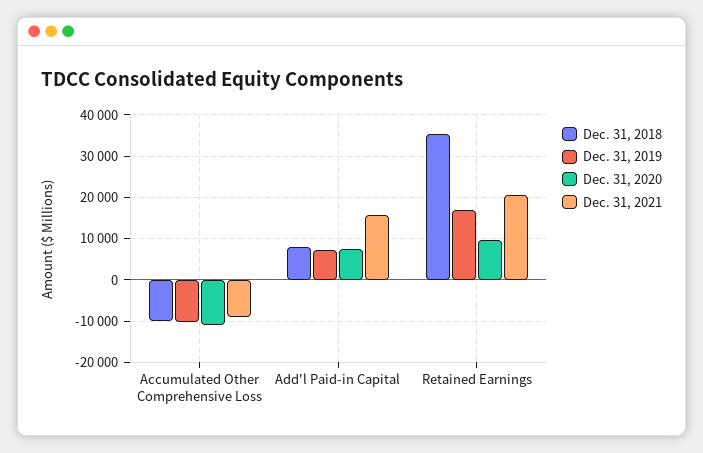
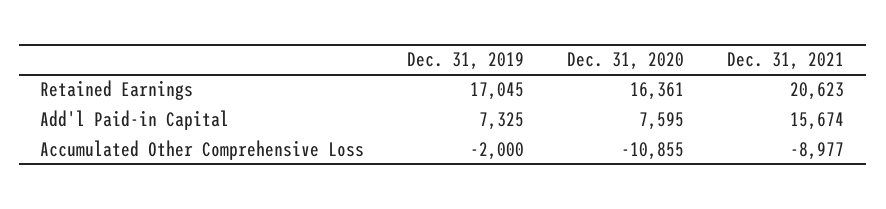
Dec. 31, 2018, Accumulated Other Comprehensive Loss: -10000 -> none
Dec. 31, 2019, Accumulated Other Comprehensive Loss: -10000 -> -2000
Dec. 31, 2018, Add'l Paid-in Capital: 8000 -> none
Dec. 31, 2018, Retained Earnings: 36000 -> none
Dec. 31, 2020, Retained Earnings: 10000 -> 16361

